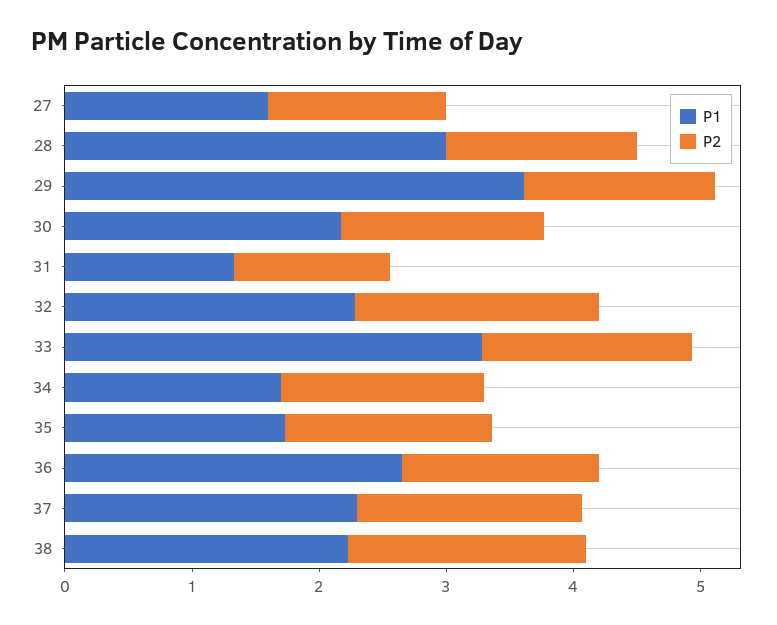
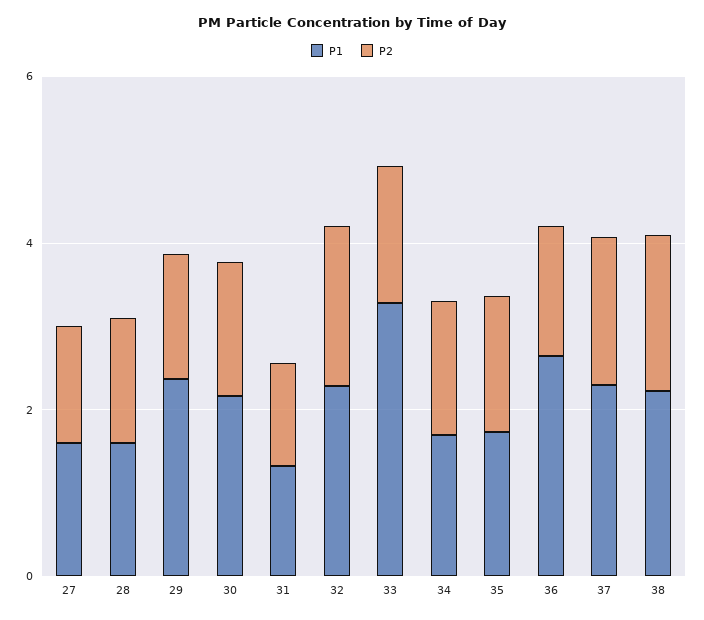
P1, 28: 3 -> 1.5
P1, 29: 3.6 -> 2.5

